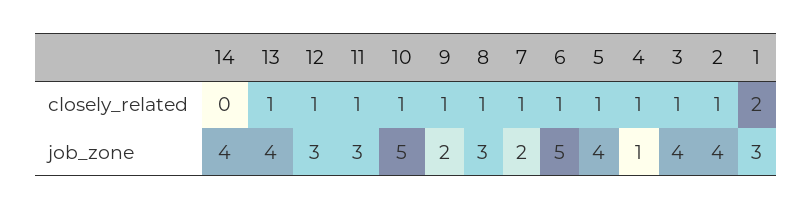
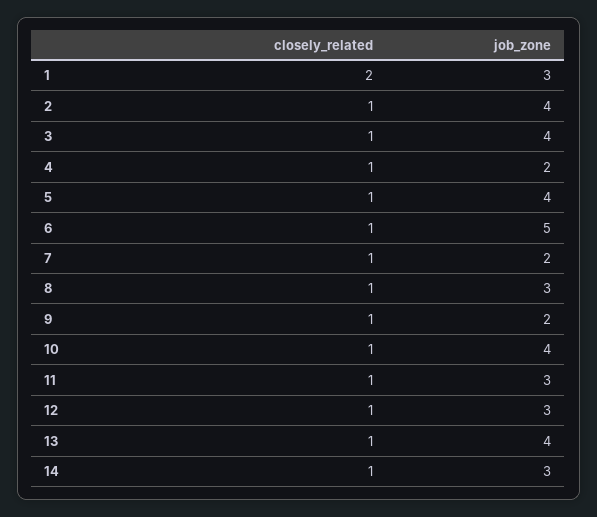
14, closely_related: 0 -> 1
14, job_zone: 4 -> 3
10, job_zone: 5 -> 4
4, job_zone: 1 -> 2

